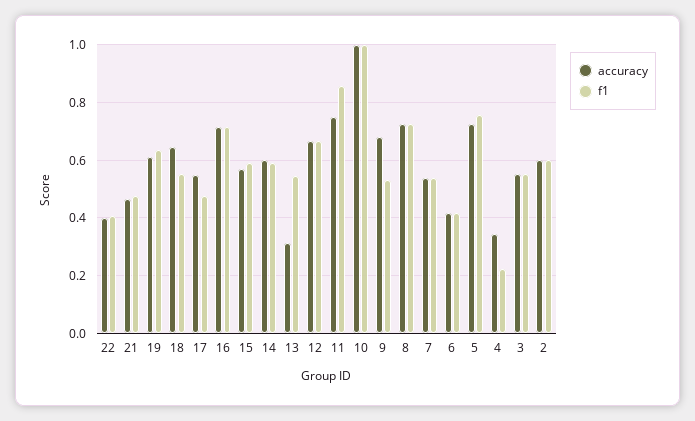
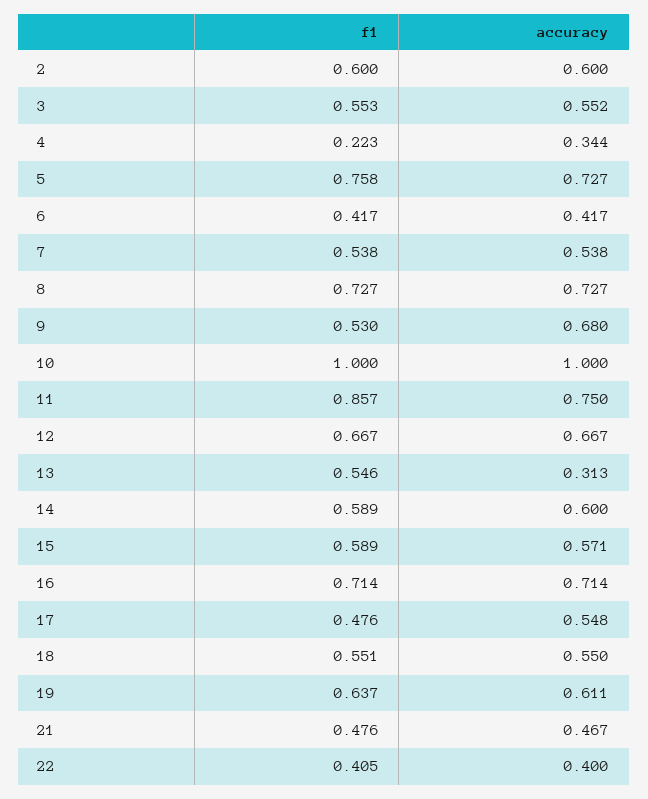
accuracy, 18: 0.65 -> 0.55

